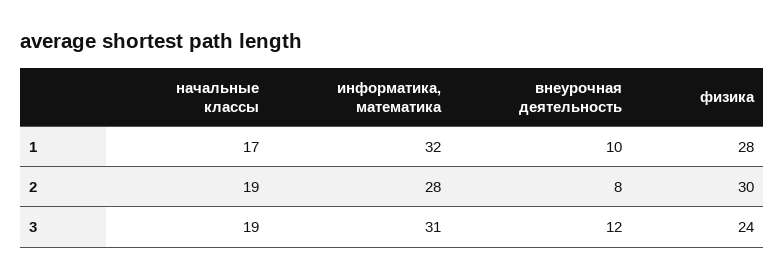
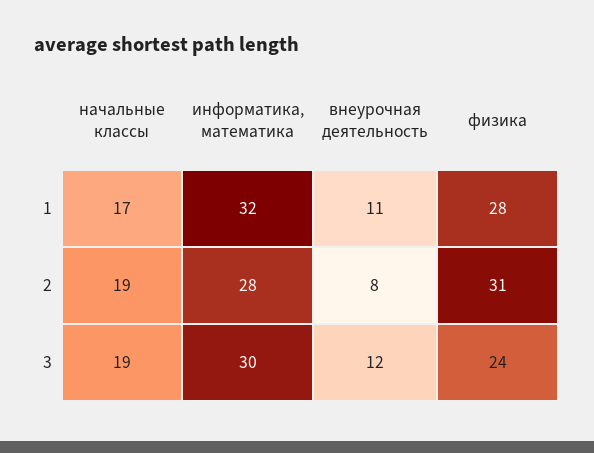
внеурочная деятельность, 1: 10 -> 11
физика, 2: 30 -> 31
информатика, математика, 3: 31 -> 30

